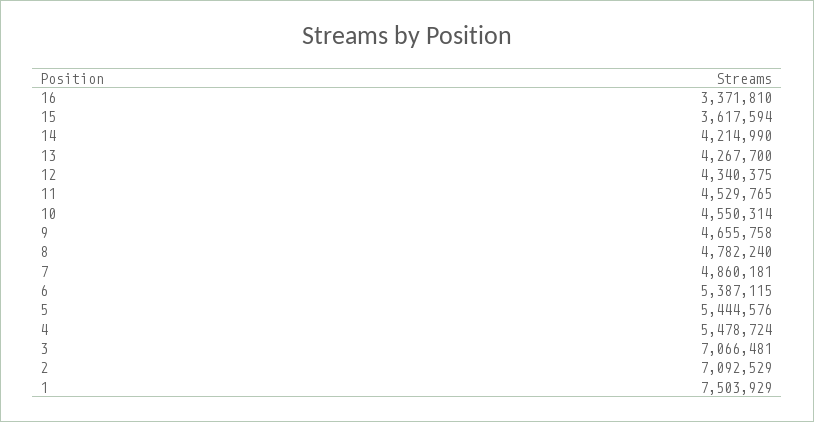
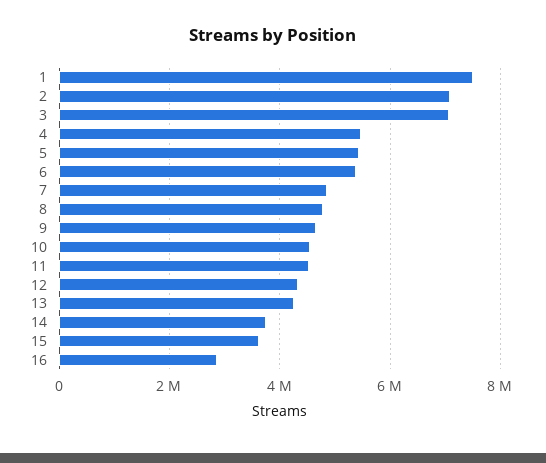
16: 3371810 -> 2800000
14: 4214990 -> 3800000

